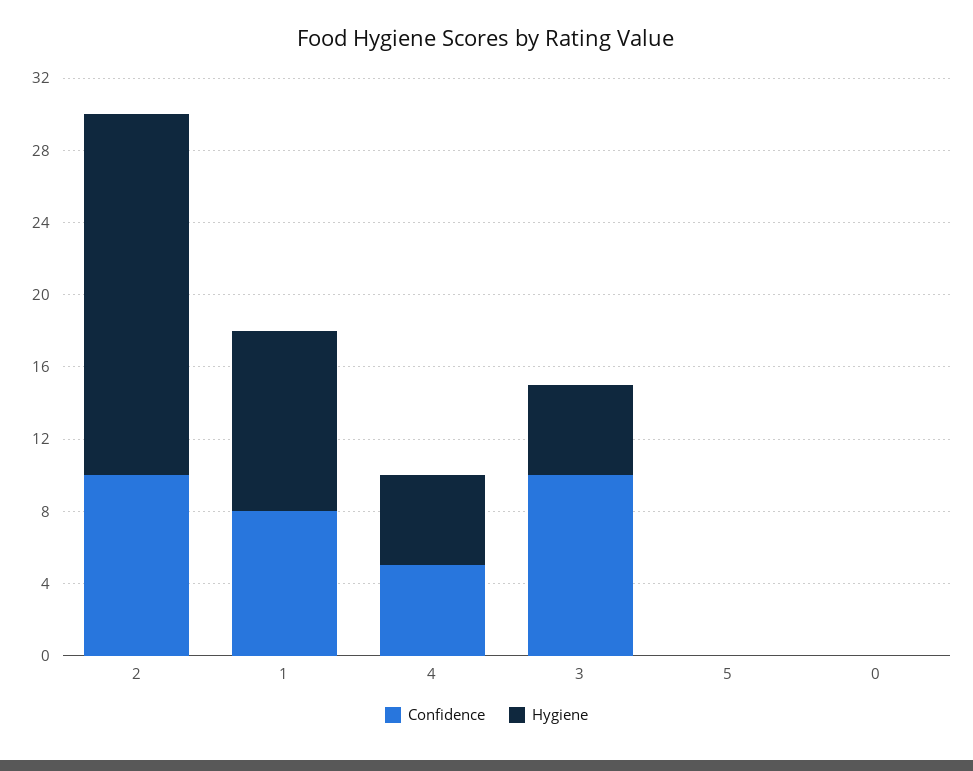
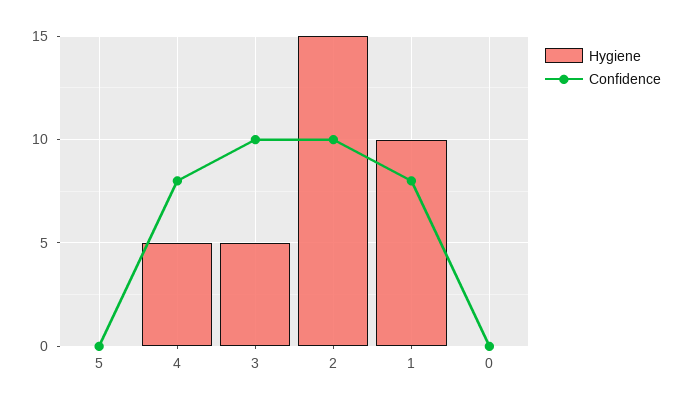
Hygiene, 2: 20 -> 15
Confidence, 4: 5 -> 8

